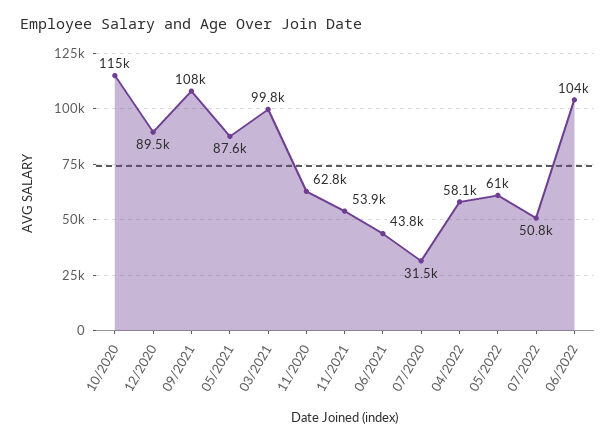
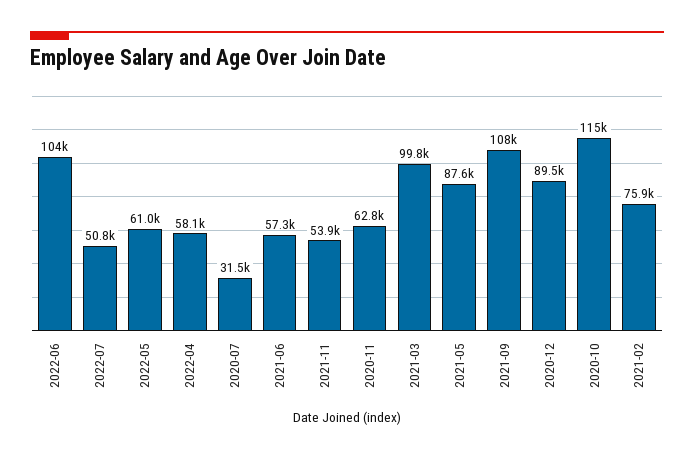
06/2021: 43800 -> 57300
2021-02: none -> 75900

